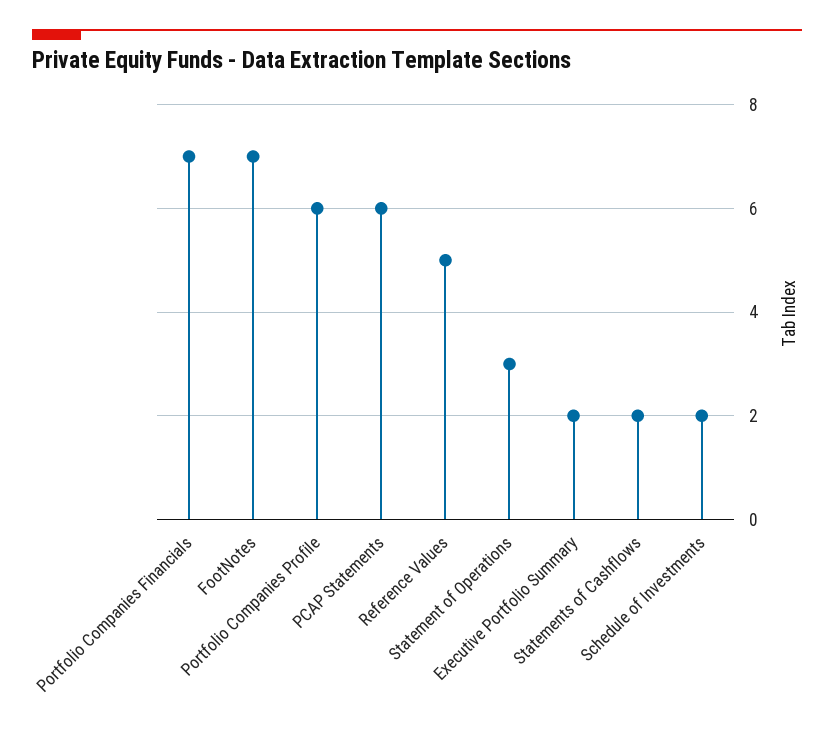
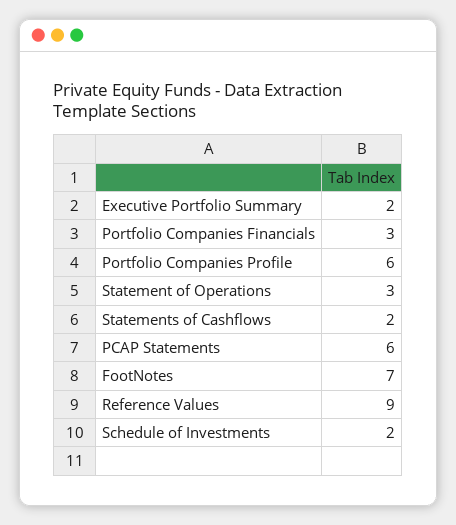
Portfolio Companies Financials: 7 -> 3
Reference Values: 5 -> 9

